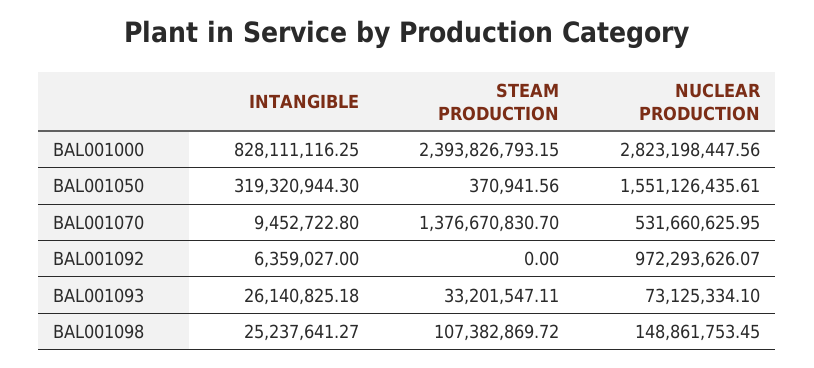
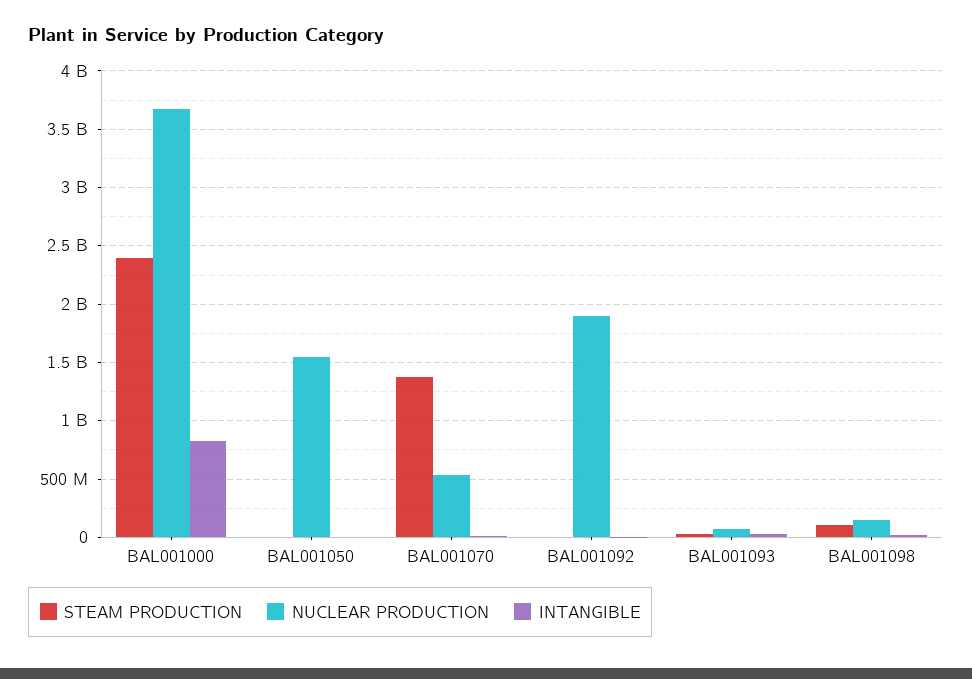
NUCLEAR PRODUCTION, BAL001000: 2823198447.56 -> 3700000000
INTANGIBLE, BAL001050: 319320944.3 -> 0
NUCLEAR PRODUCTION, BAL001092: 972293626.07 -> 1900000000

